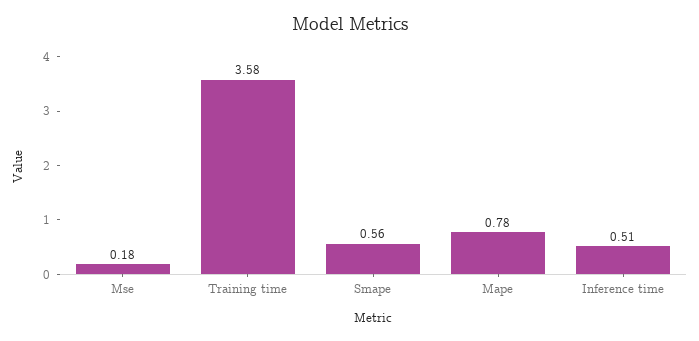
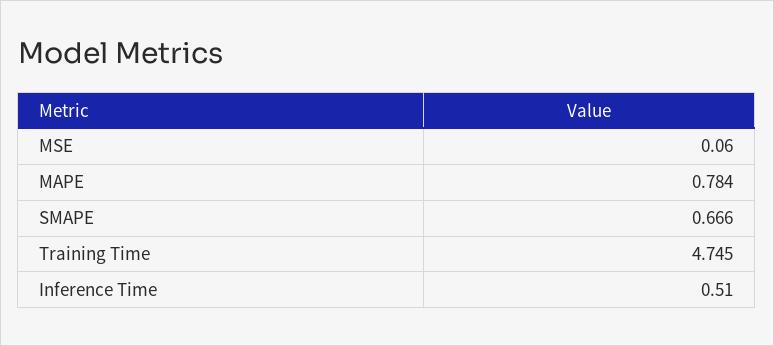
Mse: 0.18 -> 0.06
Training time: 3.58 -> 4.745
Smape: 0.56 -> 0.666

